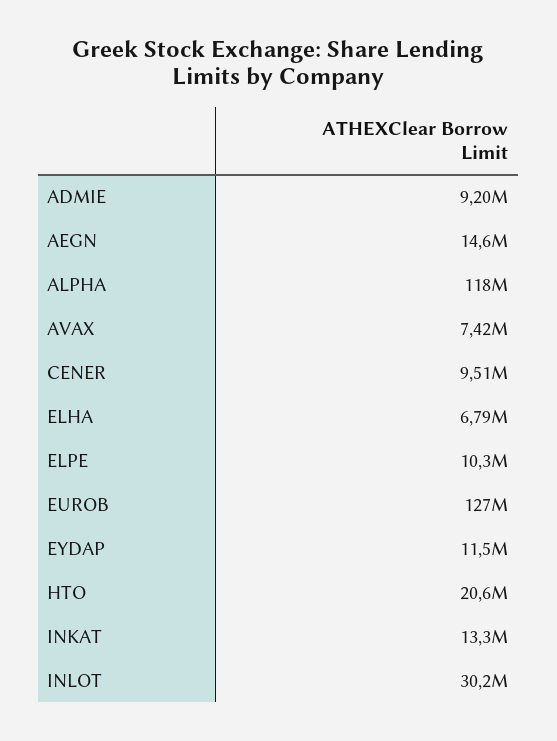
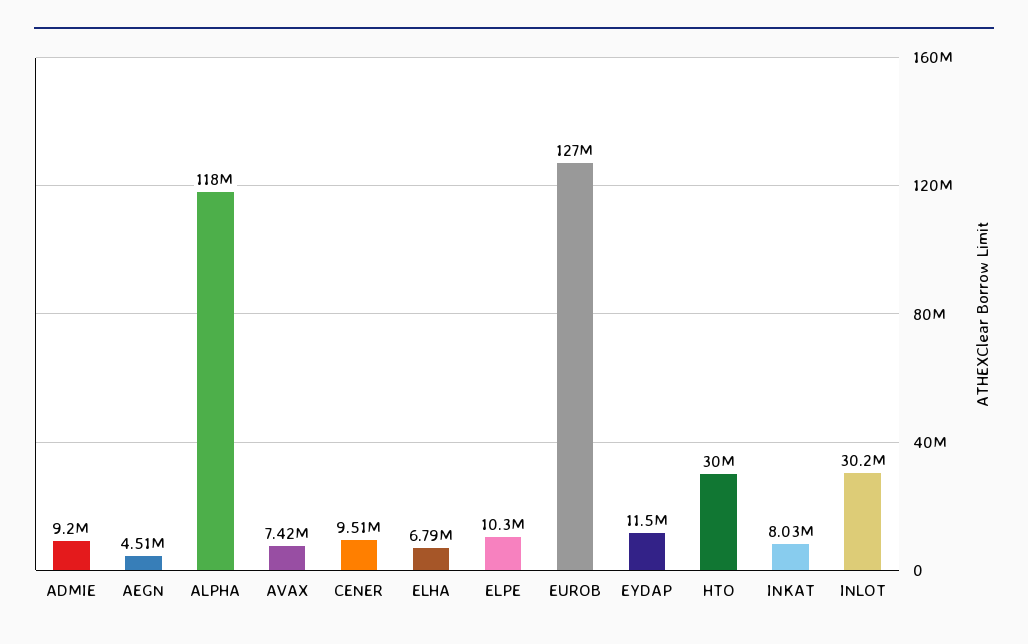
AEGN: 14600000 -> 4510000
HTO: 20600000 -> 30000000
INKAT: 13300000 -> 8030000

